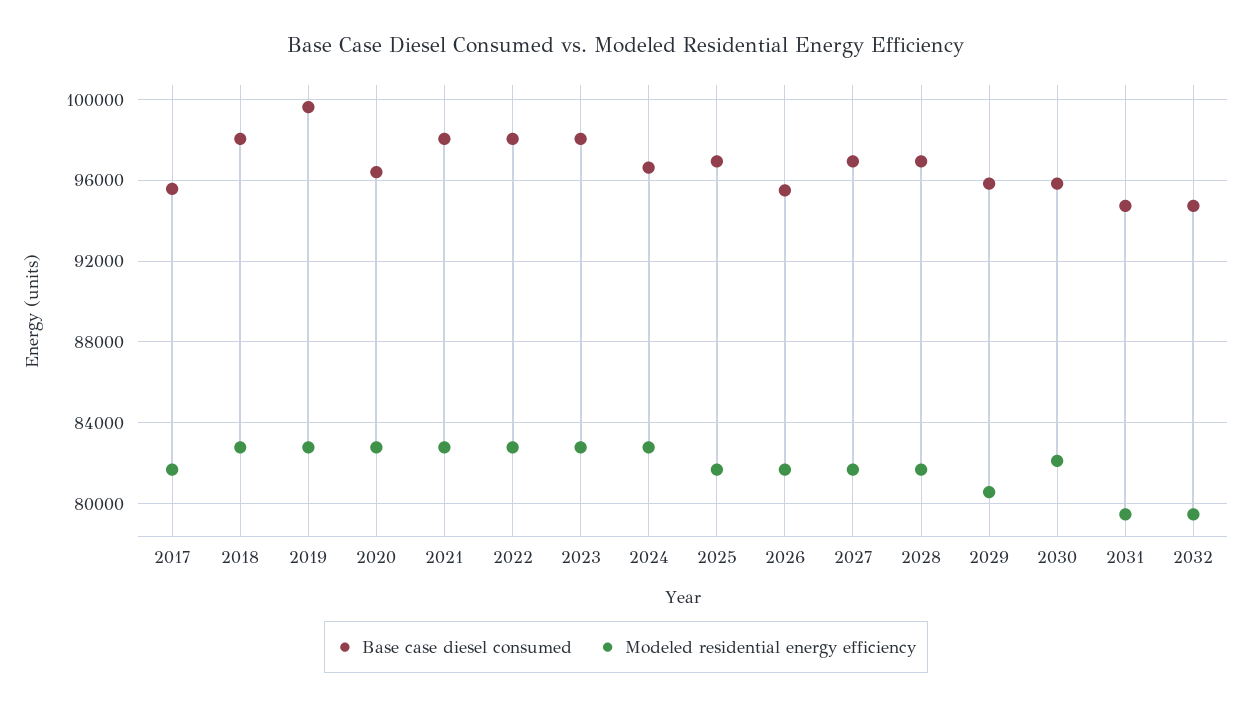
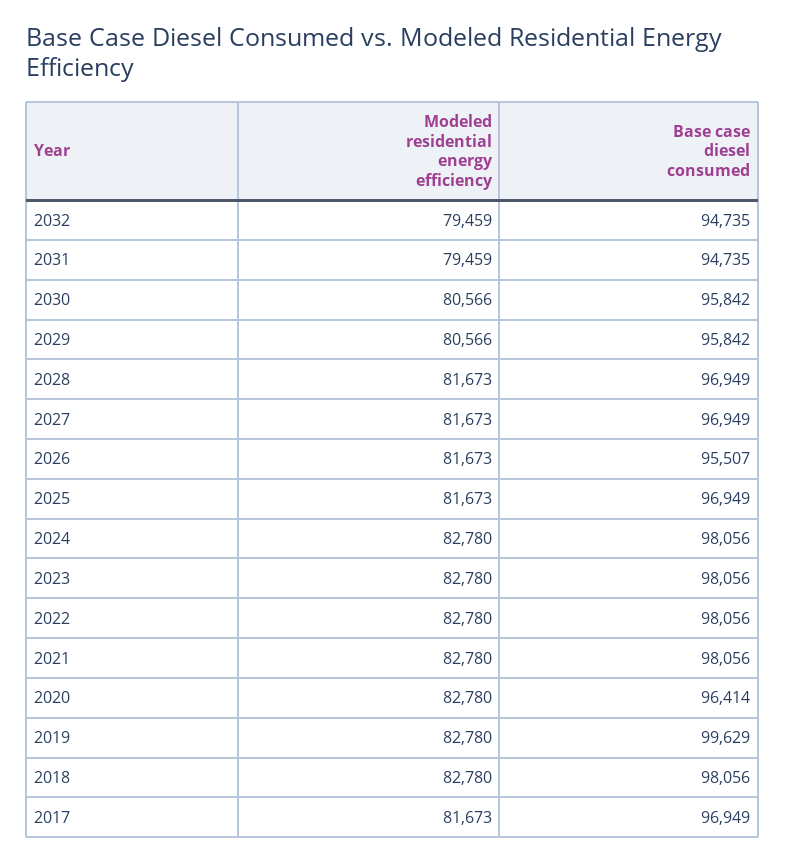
Base case diesel consumed, 2017: 95500 -> 96949
Base case diesel consumed, 2024: 96500 -> 98056
Modeled residential energy efficiency, 2030: 82000 -> 80566

